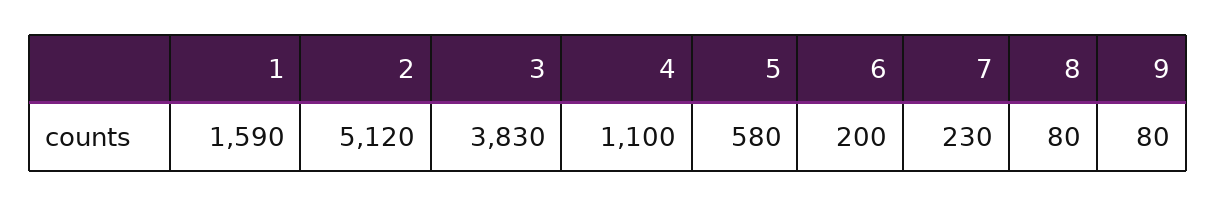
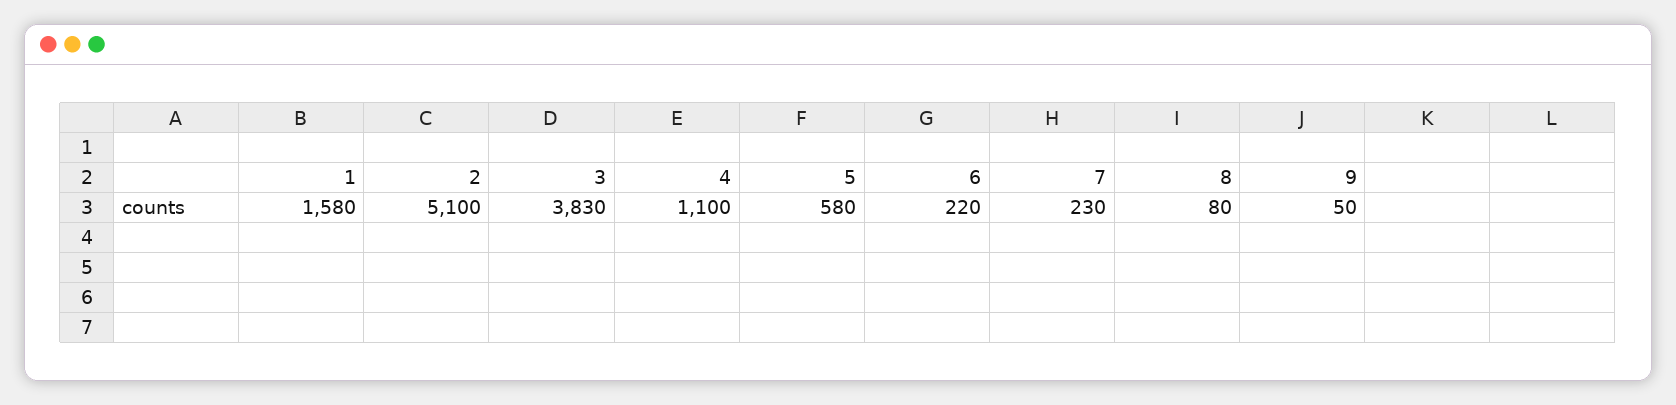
1: 1590 -> 1580
2: 5120 -> 5100
6: 200 -> 220
9: 80 -> 50

